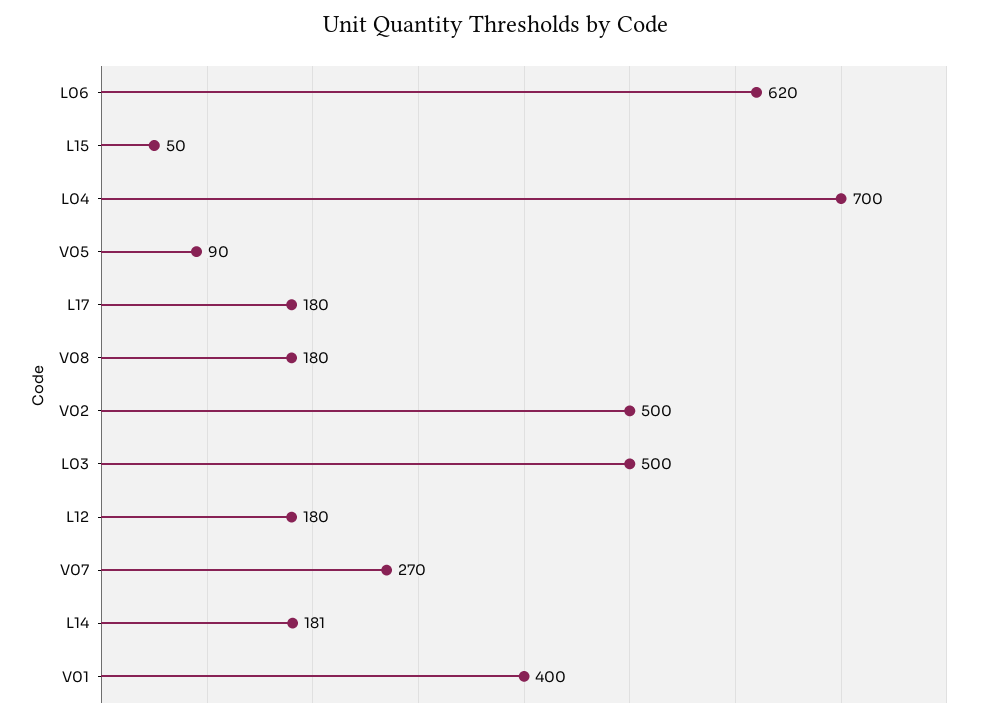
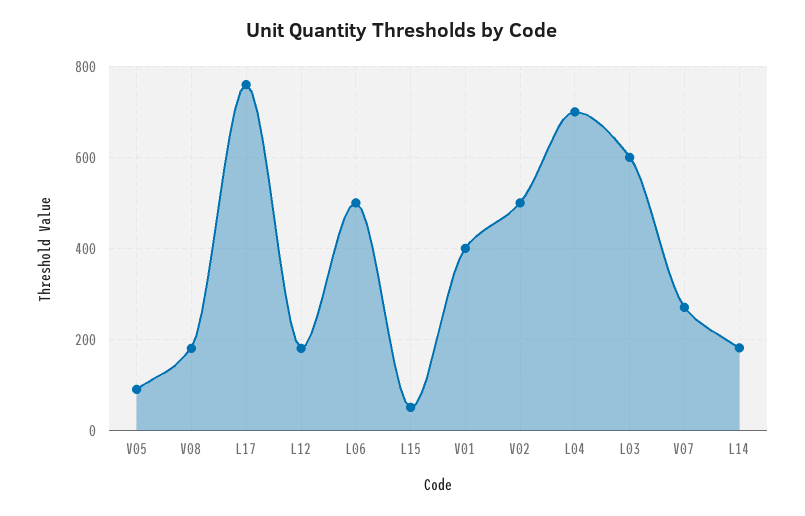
L06: 620 -> 500
L17: 180 -> 760
L03: 500 -> 600

